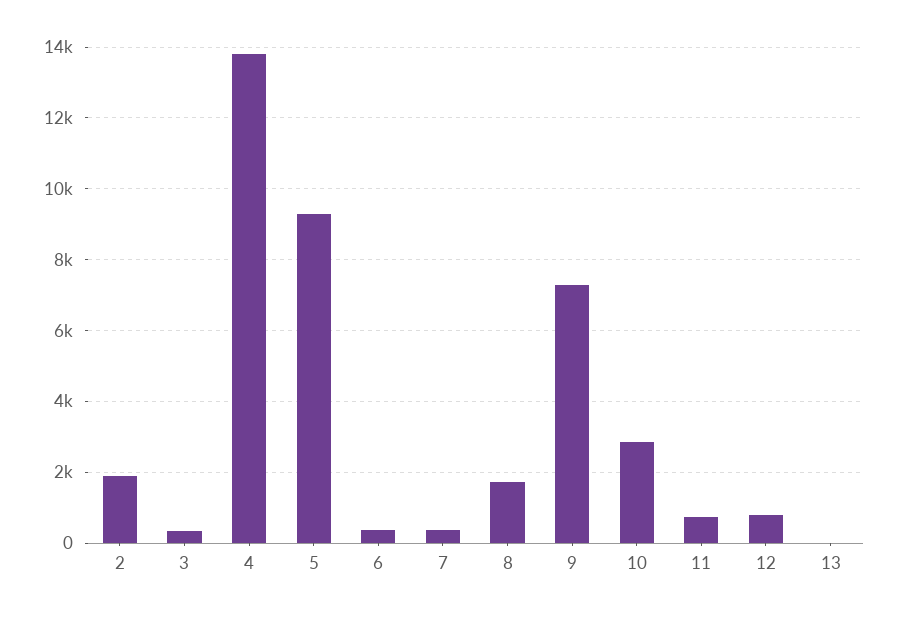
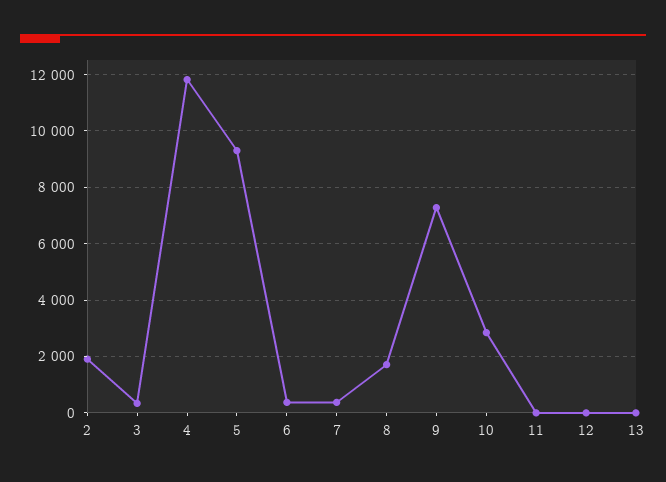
4: 13800 -> 11750
11: 800 -> 0
12: 800 -> 0

